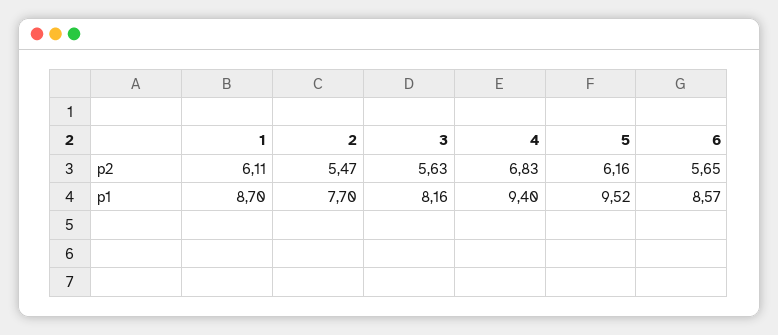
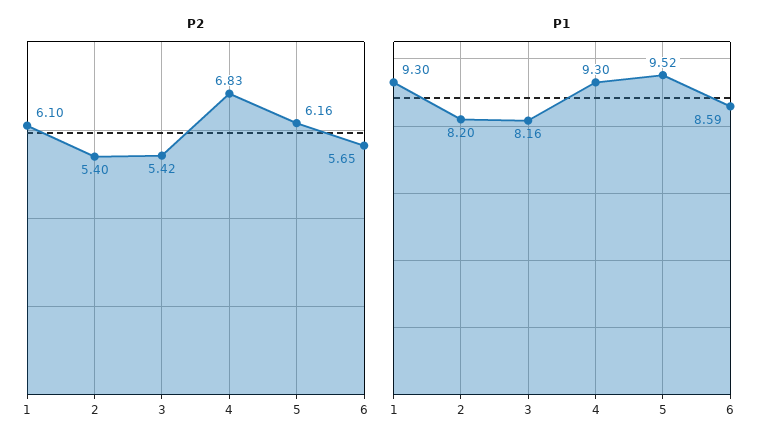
p2, 1: 6.11 -> 6.1
p2, 2: 5.47 -> 5.4
p2, 3: 5.63 -> 5.42
p1, 1: 8.7 -> 9.3
p1, 2: 7.7 -> 8.2
p1, 4: 9.4 -> 9.3
p1, 6: 8.57 -> 8.59

